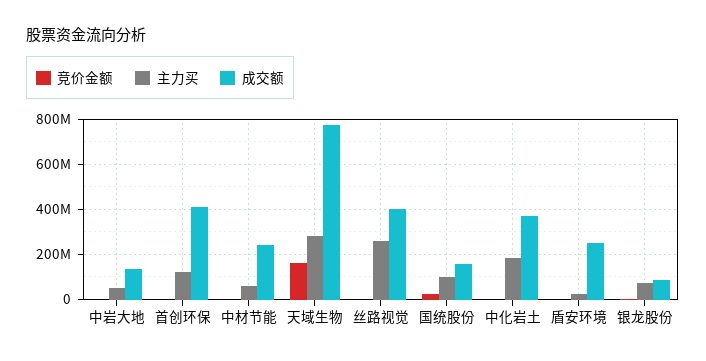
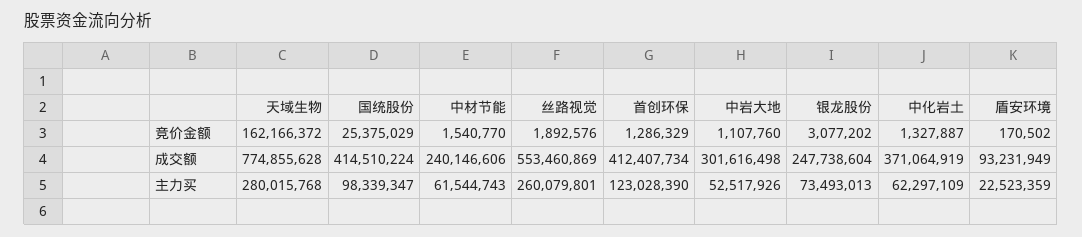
成交额, 中岩大地: 150000000 -> 301616498
成交额, 丝路视觉: 400000000 -> 553460869
成交额, 国统股份: 150000000 -> 414510224
主力买, 中化岩土: 200000000 -> 62297109
成交额, 盾安环境: 250000000 -> 93231949
成交额, 银龙股份: 100000000 -> 247738604

